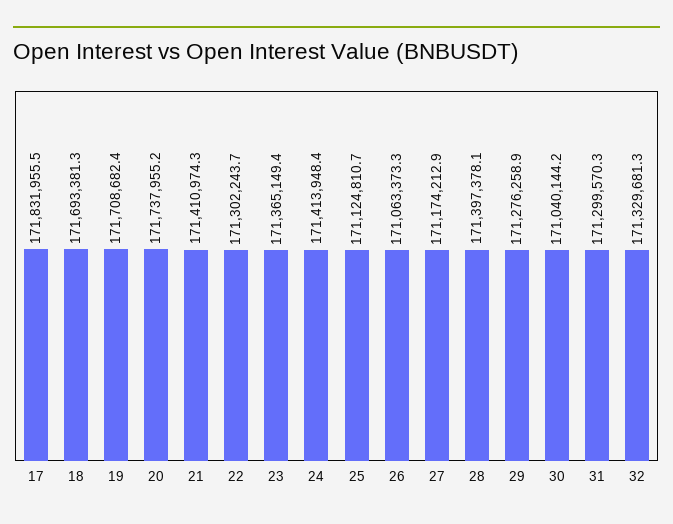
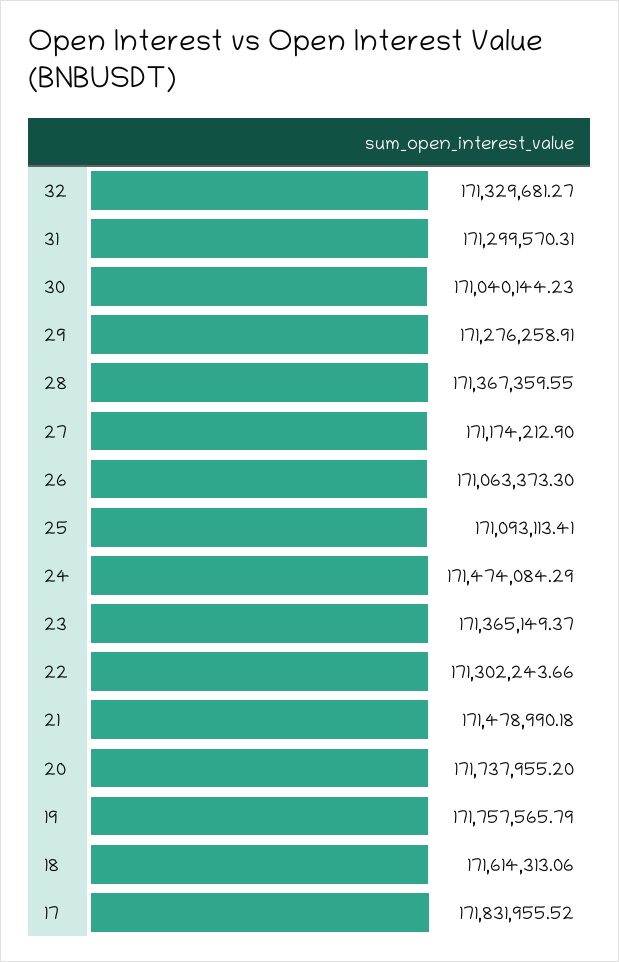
18: 171693381.3 -> 171614313.06
19: 171708682.4 -> 171757565.79
21: 171410974.3 -> 171478990.18
24: 171413948.4 -> 171474084.29
25: 171124810.7 -> 171093113.41
28: 171397378.1 -> 171367359.55

